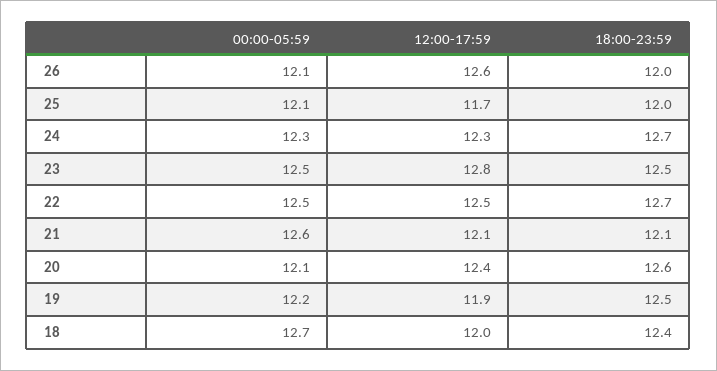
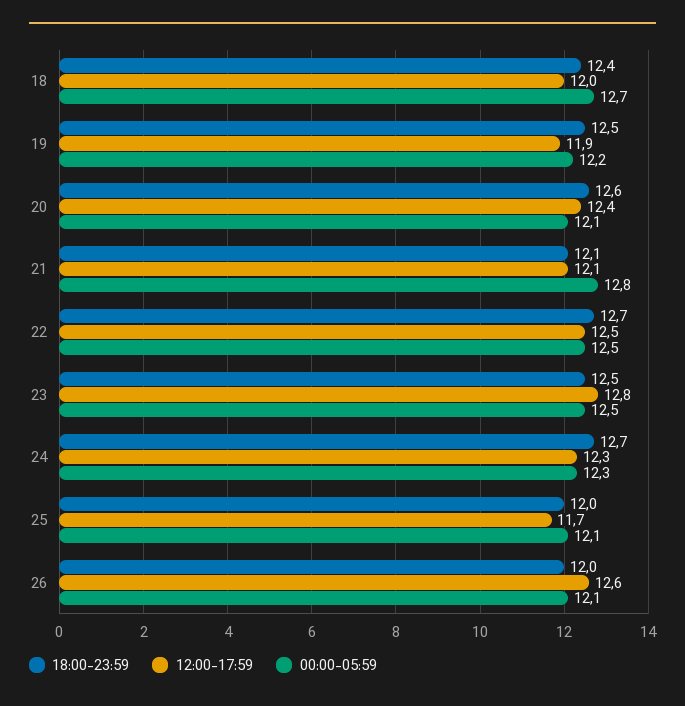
00:00-05:59, 21: 12.6 -> 12.8

